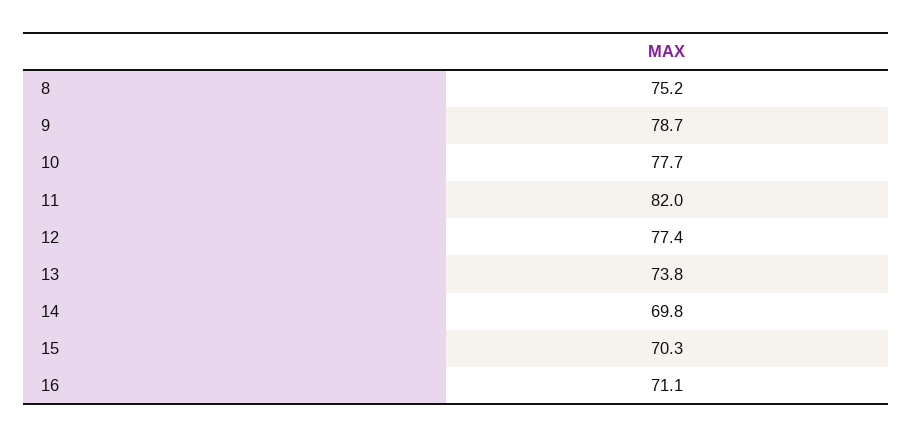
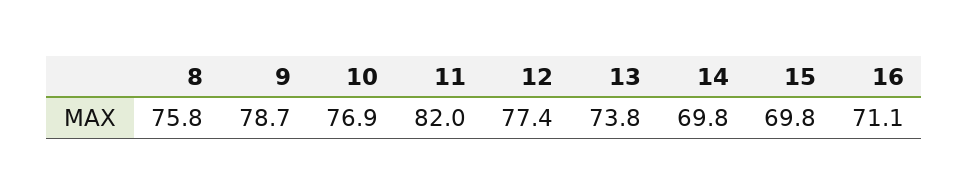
8: 75.2 -> 75.8
10: 77.7 -> 76.9
15: 70.3 -> 69.8

